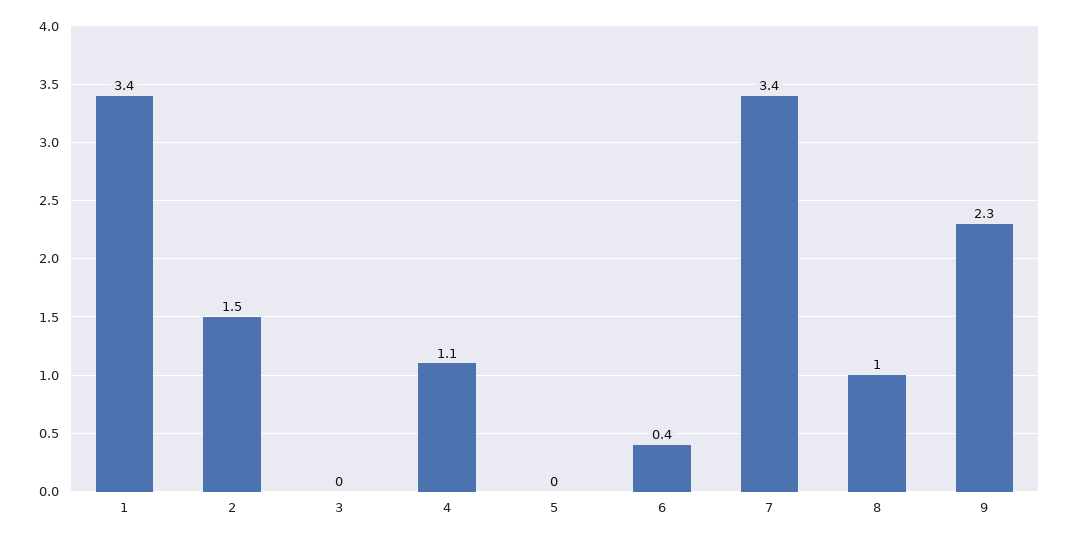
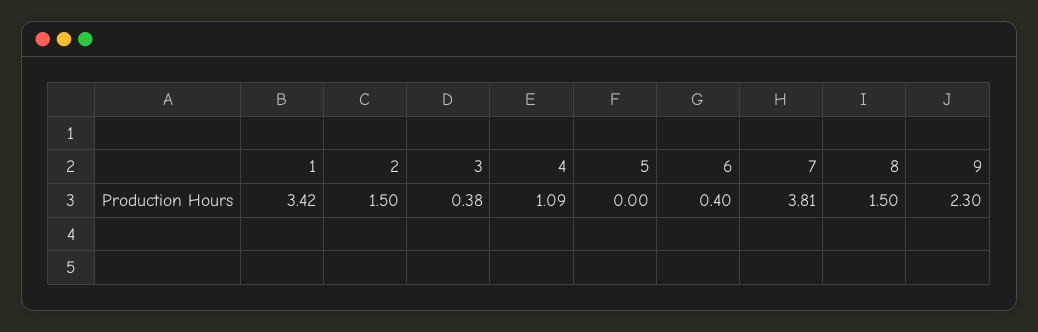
3: 0 -> 0.38
7: 3.4 -> 3.81
8: 1 -> 1.5

